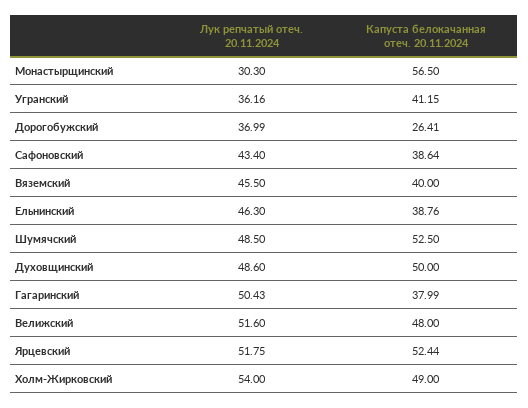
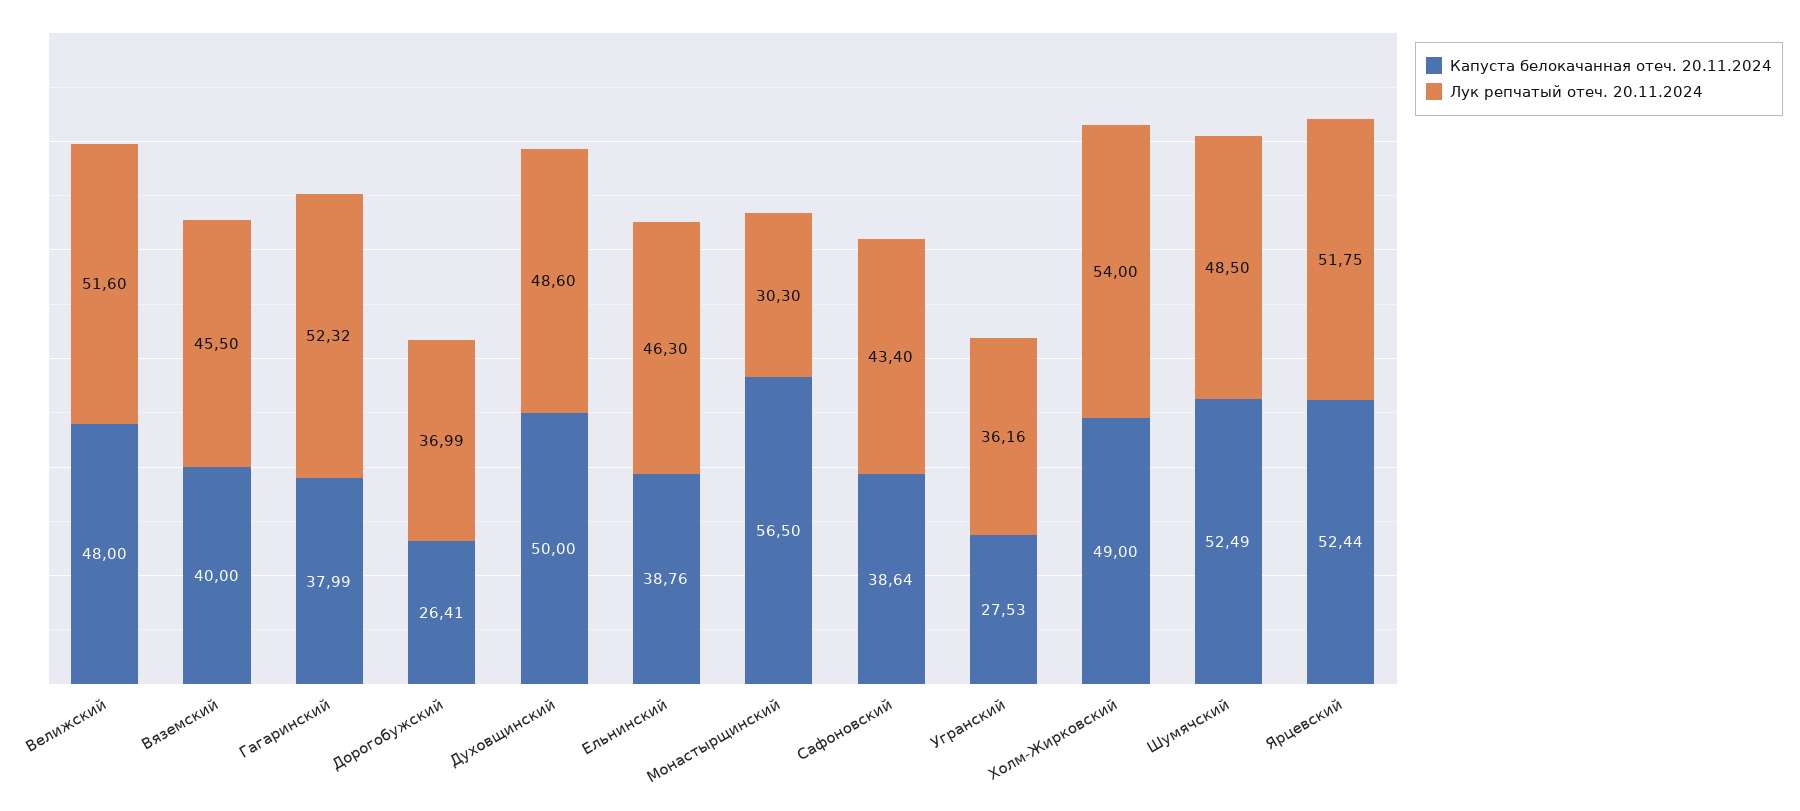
Капуста белокачанная отеч. 20.11.2024, Угранский: 41.15 -> 27.53
Капуста белокачанная отеч. 20.11.2024, Шумячский: 52.5 -> 52.49
Лук репчатый отеч. 20.11.2024, Гагаринский: 50.43 -> 52.32

